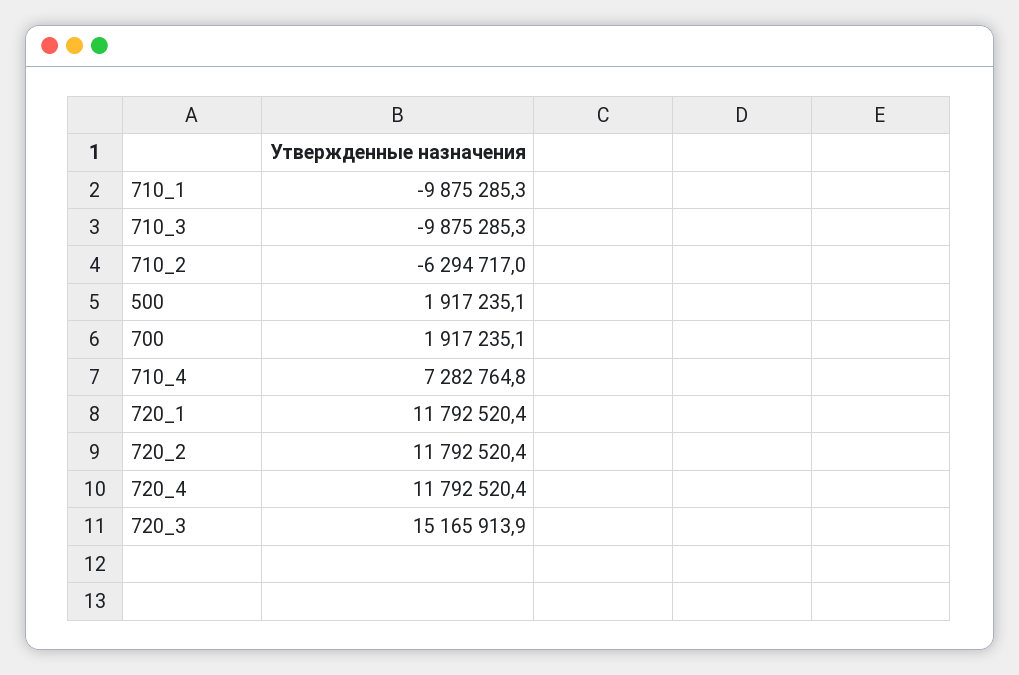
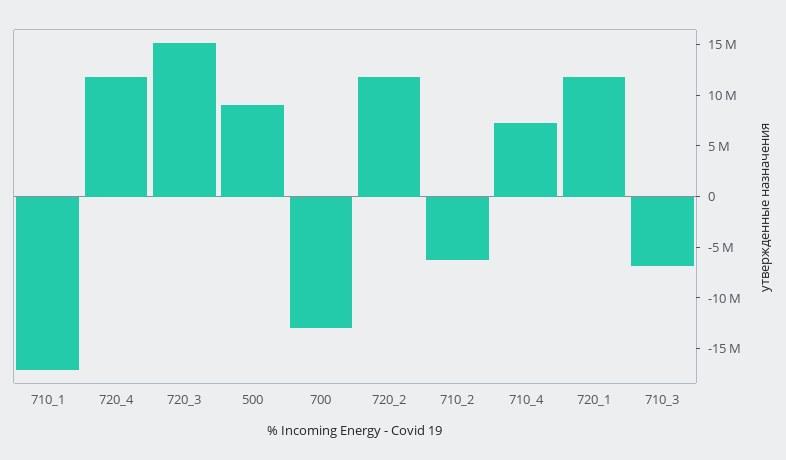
710_1: -9875285.3 -> -17000000
710_3: -9875285.3 -> -7000000
500: 1917235.1 -> 9000000
700: 1917235.1 -> -13000000

